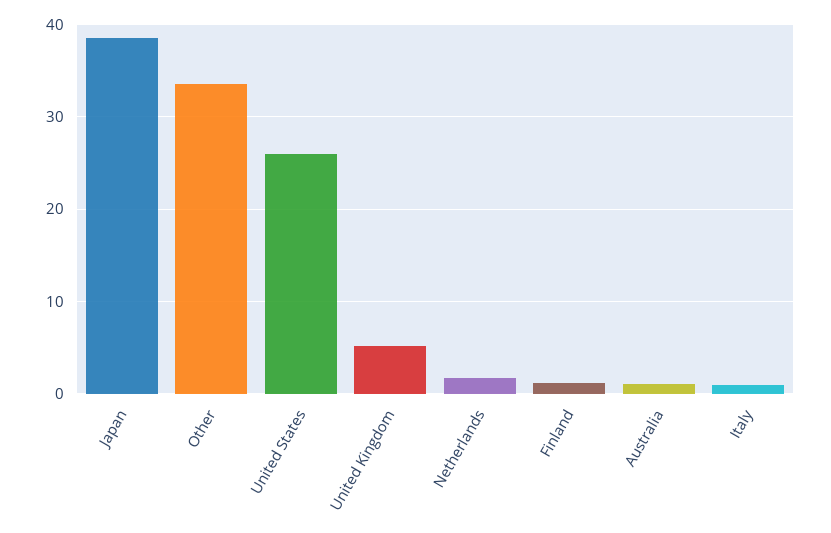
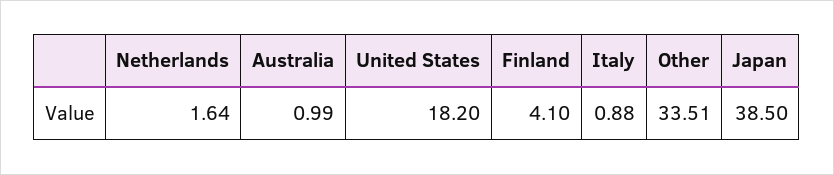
United States: 26 -> 18.2
United Kingdom: 5 -> none
Finland: 1 -> 4.1

